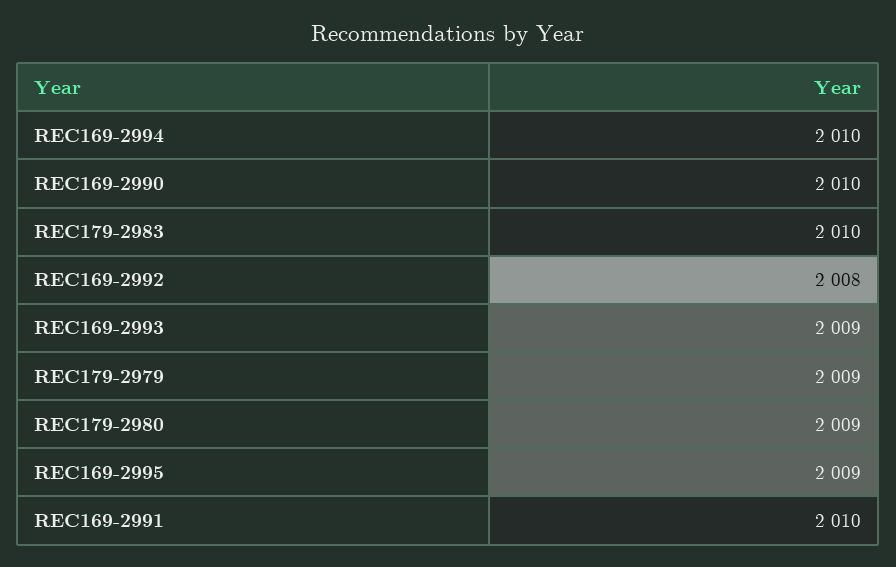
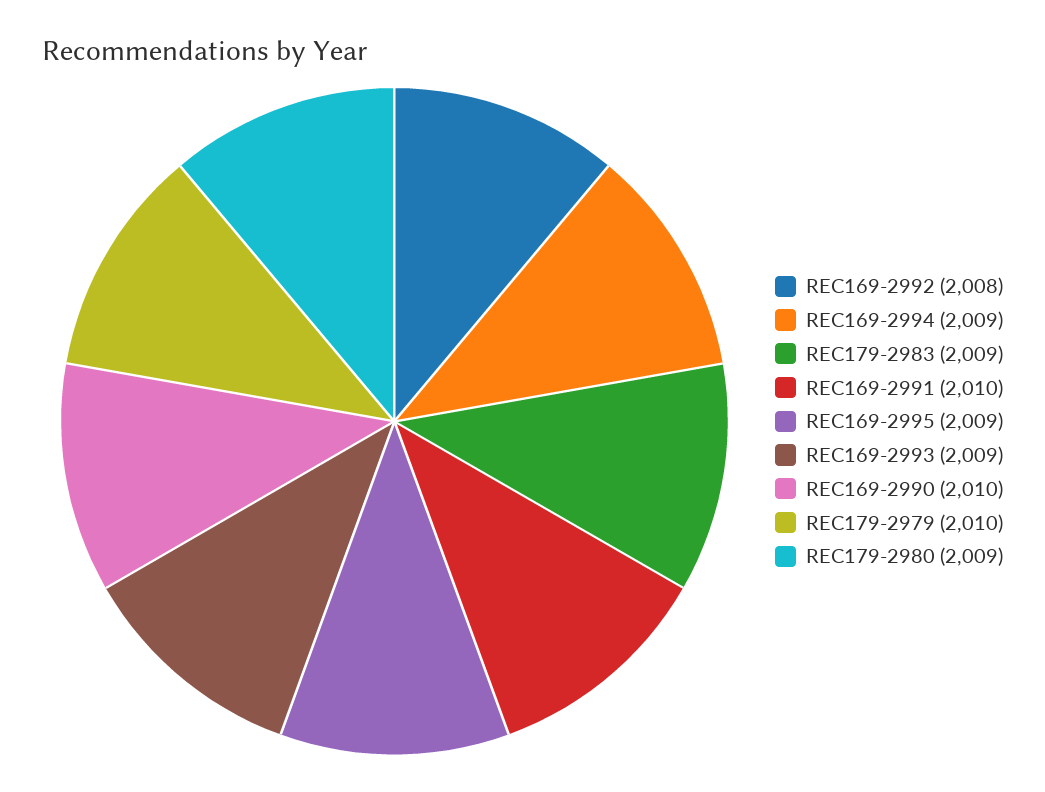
REC169-2994: 2010 -> 2009
REC179-2983: 2010 -> 2009
REC179-2979: 2009 -> 2010

